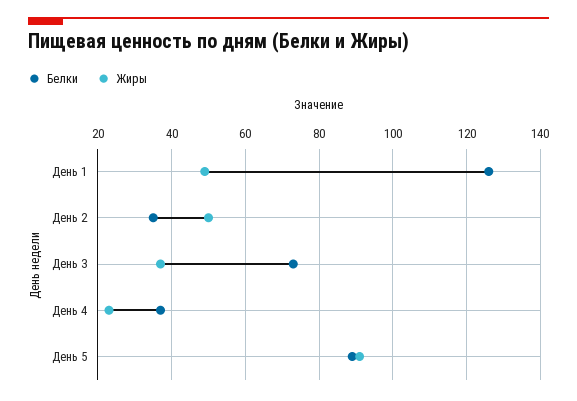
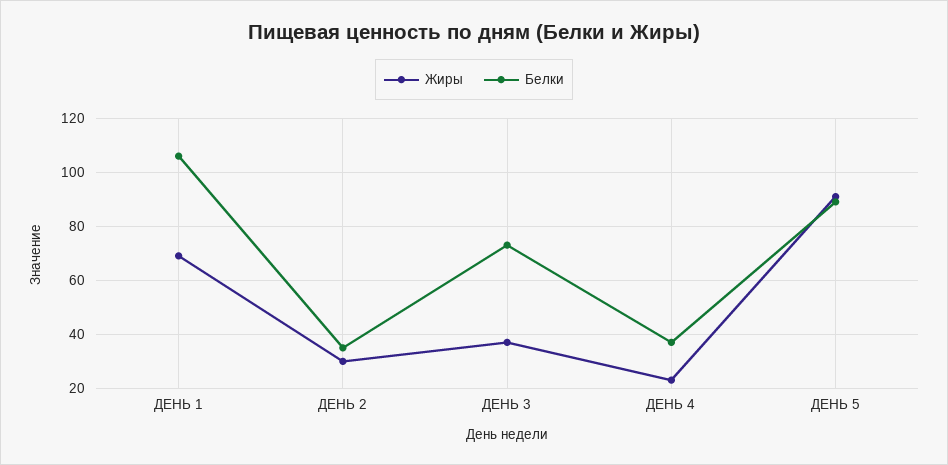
Белки, День 1: 125 -> 105
Жиры, День 1: 50 -> 70
Жиры, День 2: 50 -> 30

